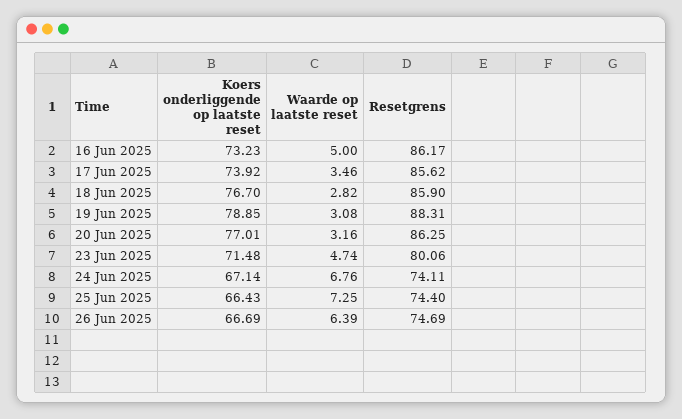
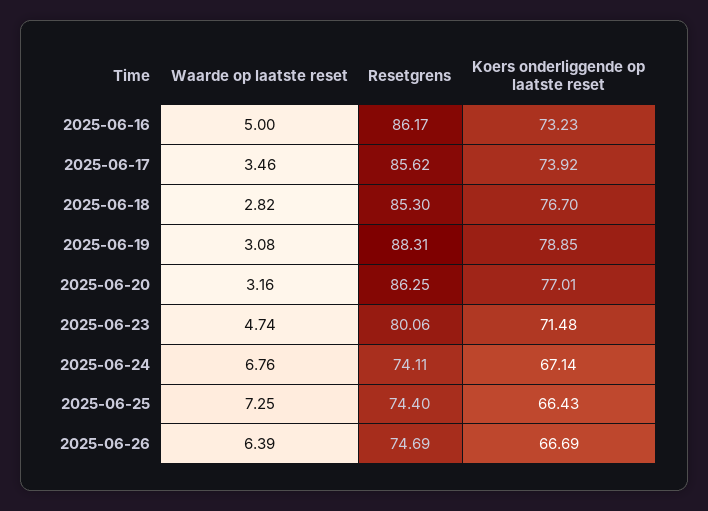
Resetgrens, 18 Jun 2025: 85.9 -> 85.3

